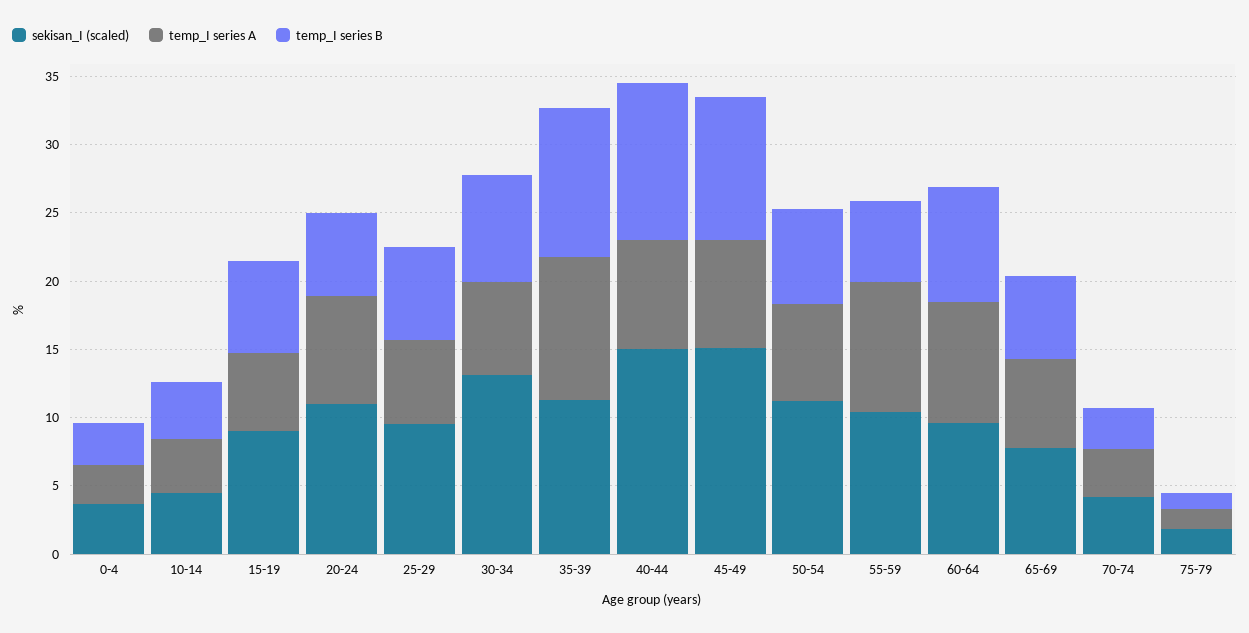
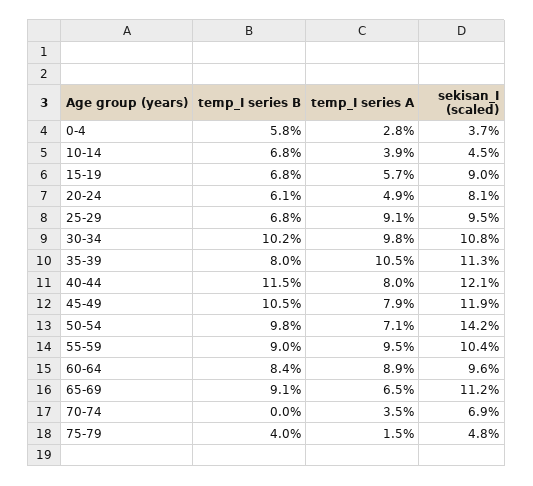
temp_I series B, 0-4: 3 -> 5.8
temp_I series B, 10-14: 4 -> 6.8
sekisan_I (scaled), 20-24: 11 -> 8.1
temp_I series A, 20-24: 8 -> 4.9
temp_I series A, 25-29: 6 -> 9.1
sekisan_I (scaled), 30-34: 13 -> 10.8
temp_I series A, 30-34: 7 -> 9.8
temp_I series B, 30-34: 8 -> 10.2
temp_I series B, 35-39: 11 -> 8
sekisan_I (scaled), 40-44: 15 -> 12.1
sekisan_I (scaled), 45-49: 15 -> 11.9
sekisan_I (scaled), 50-54: 11 -> 14.2
temp_I series B, 50-54: 7 -> 9.8
temp_I series B, 55-59: 6 -> 9
sekisan_I (scaled), 65-69: 8 -> 11.2
temp_I series B, 65-69: 6 -> 9.1
sekisan_I (scaled), 70-74: 4 -> 6.9
temp_I series B, 70-74: 3 -> 0
sekisan_I (scaled), 75-79: 2 -> 4.8
temp_I series B, 75-79: 1 -> 4

